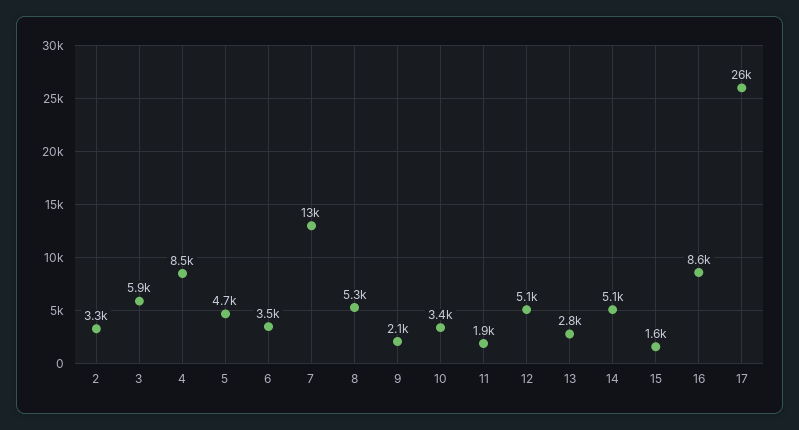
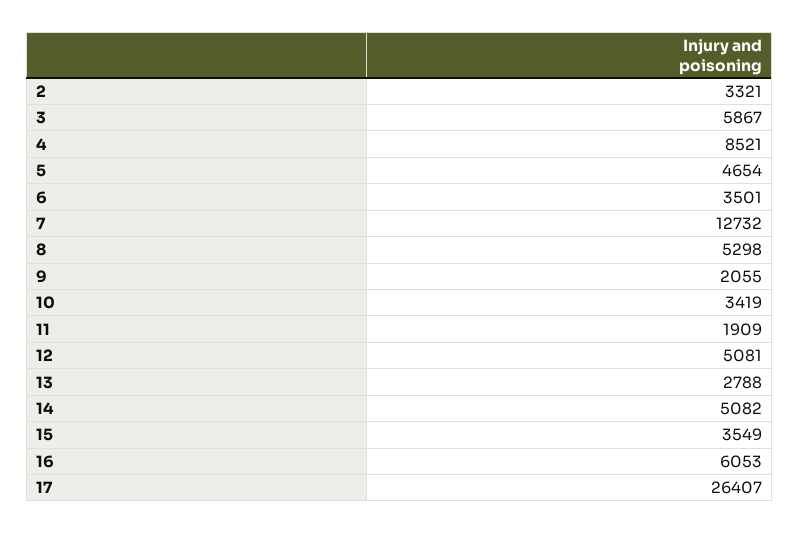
15: 1600 -> 3549
16: 8600 -> 6053

